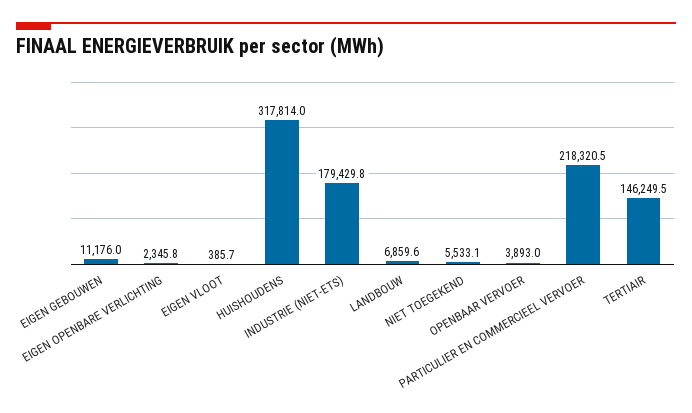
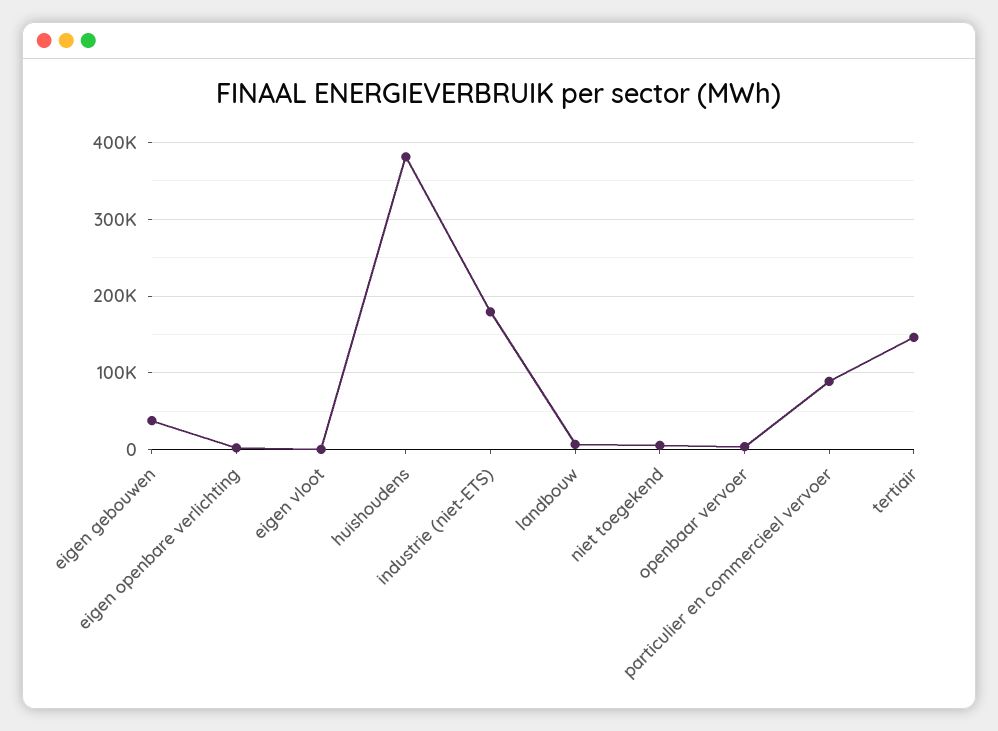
EIGEN GEBOUWEN: 11176 -> 40000
HUISHOUDENS: 317814 -> 380000
PARTICULIER EN COMMERCIEEL VERVOER: 218320.5 -> 90000

